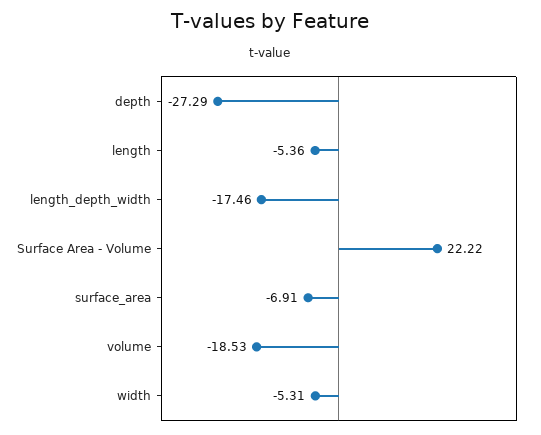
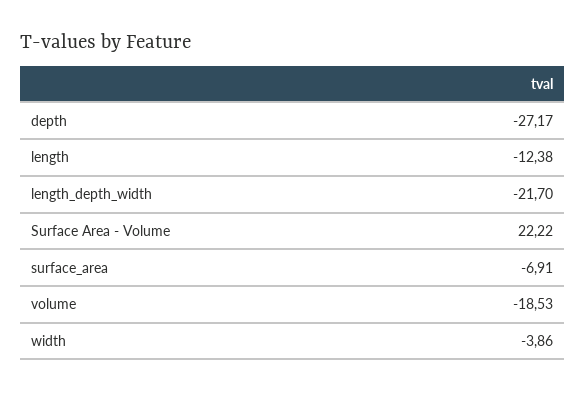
depth: -27.29 -> -27.17
length: -5.36 -> -12.38
length_depth_width: -17.46 -> -21.7
width: -5.31 -> -3.86

